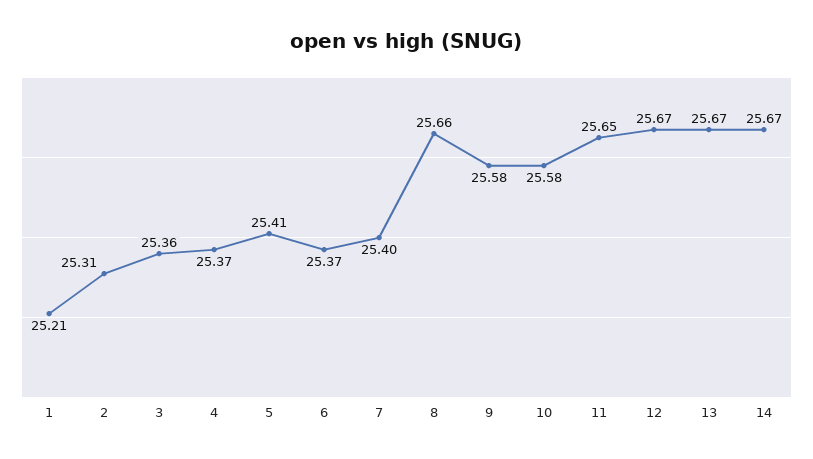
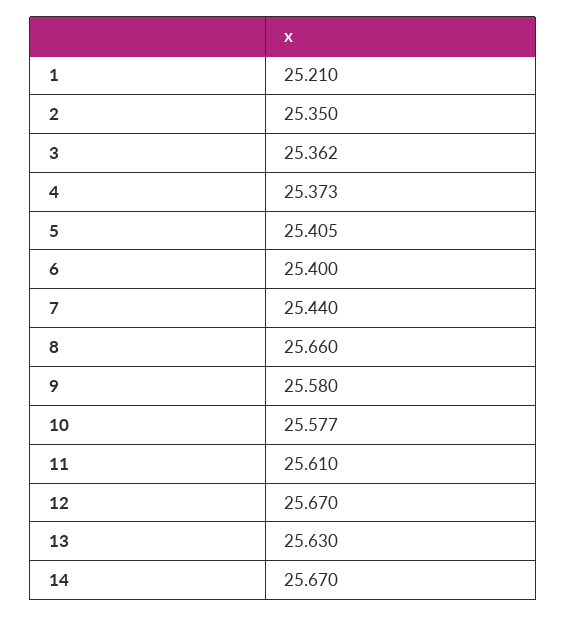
2: 25.31 -> 25.35
6: 25.37 -> 25.4
7: 25.4 -> 25.44
11: 25.65 -> 25.61
13: 25.67 -> 25.63

